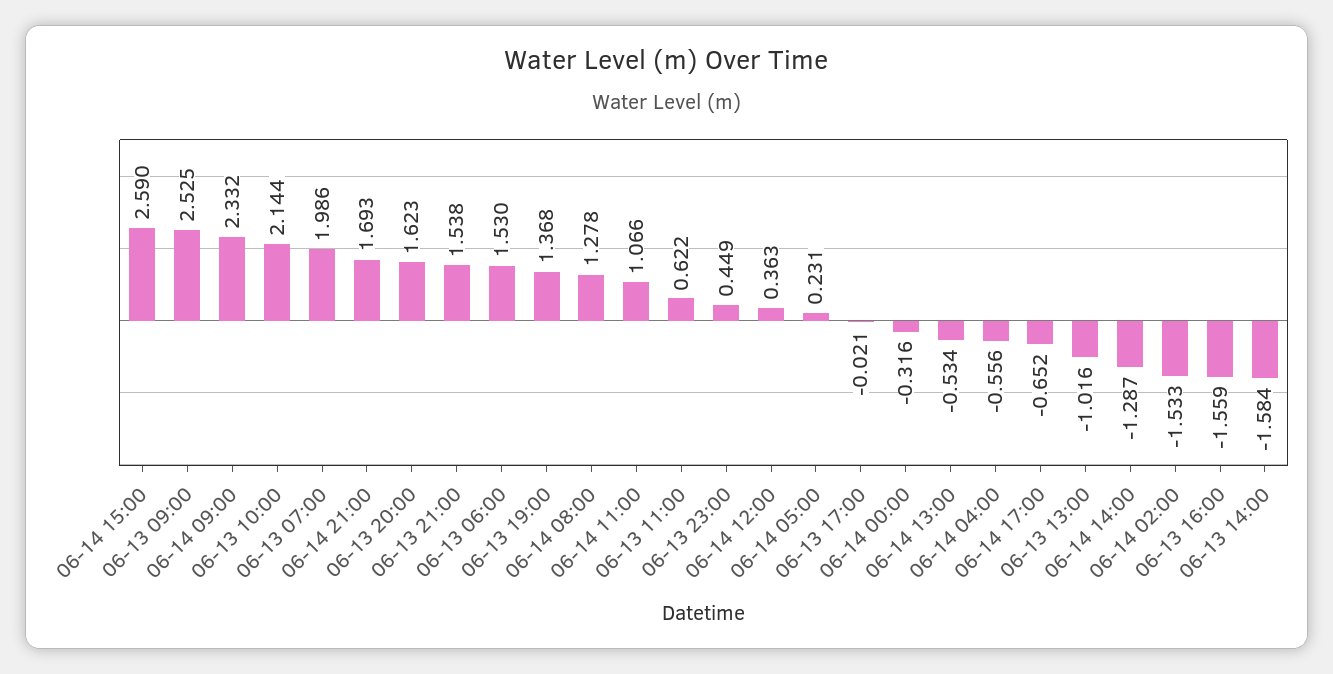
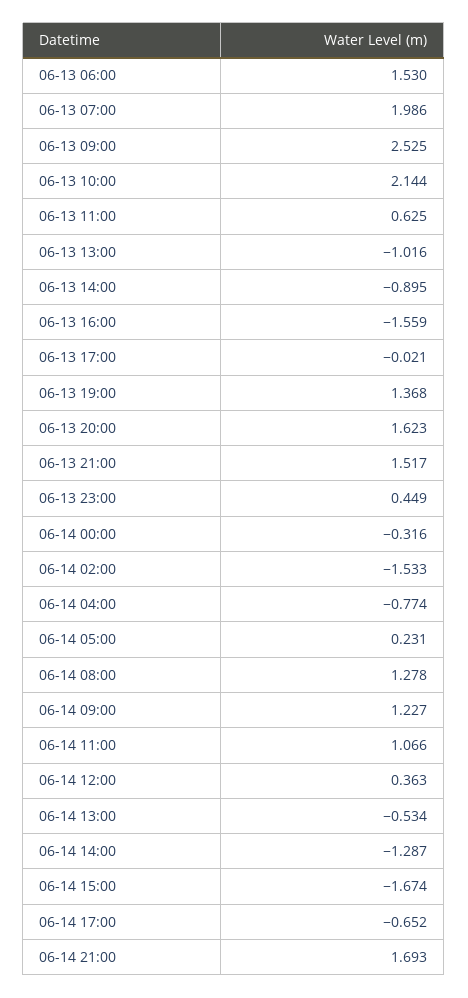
06-14 15:00: 2.59 -> -1.674
06-14 09:00: 2.332 -> 1.227
06-13 21:00: 1.538 -> 1.517
06-13 11:00: 0.622 -> 0.625
06-14 04:00: -0.556 -> -0.774
06-13 14:00: -1.584 -> -0.895

